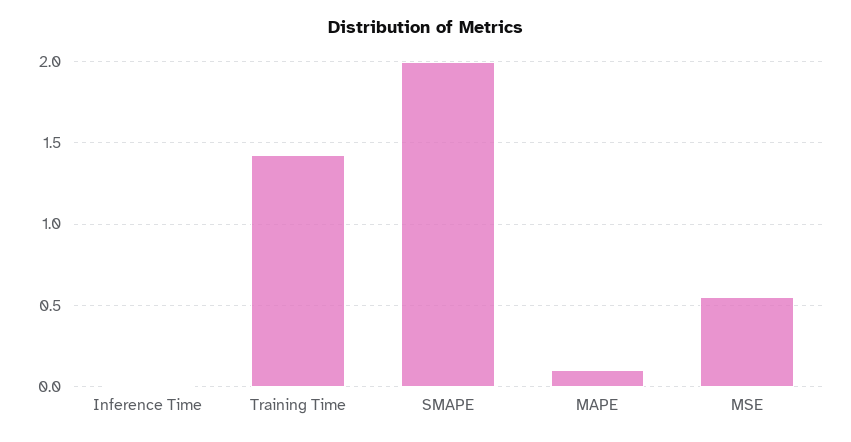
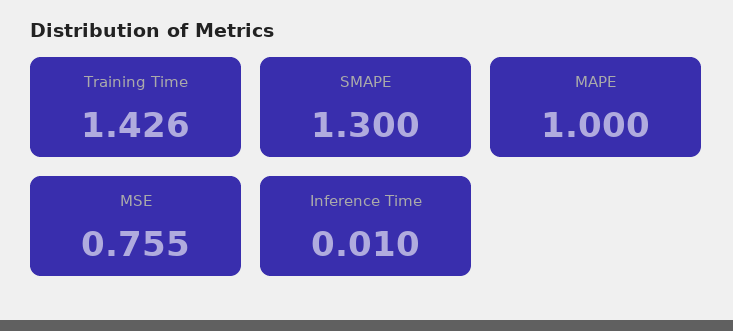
SMAPE: 2 -> 1.3
MAPE: 0.1 -> 1
MSE: 0.55 -> 0.755

